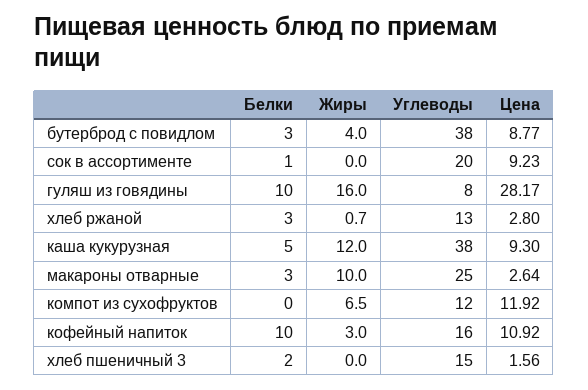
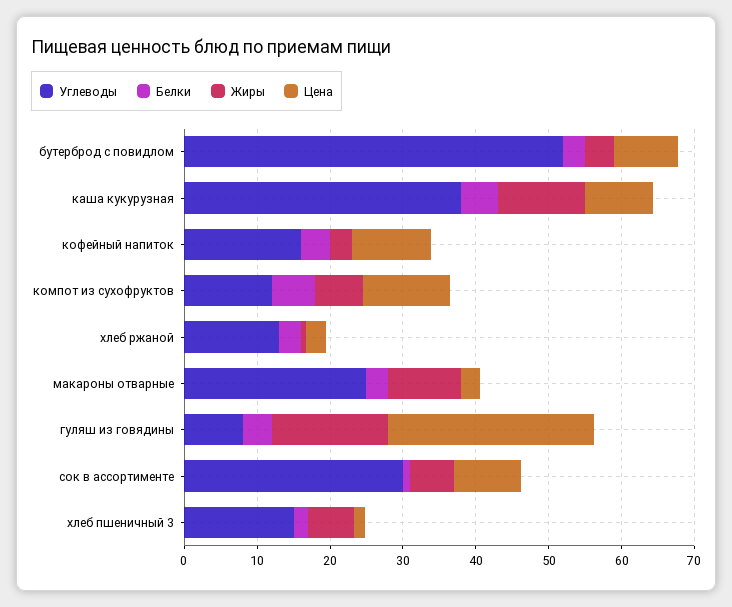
Углеводы, бутерброд с повидлом: 38 -> 52
Жиры, сок в ассортименте: 0 -> 6
Углеводы, сок в ассортименте: 20 -> 30
Белки, гуляш из говядины: 10 -> 4
Белки, компот из сухофруктов: 0 -> 6
Белки, кофейный напиток: 10 -> 4
Жиры, хлеб пшеничный 3: 0 -> 6

